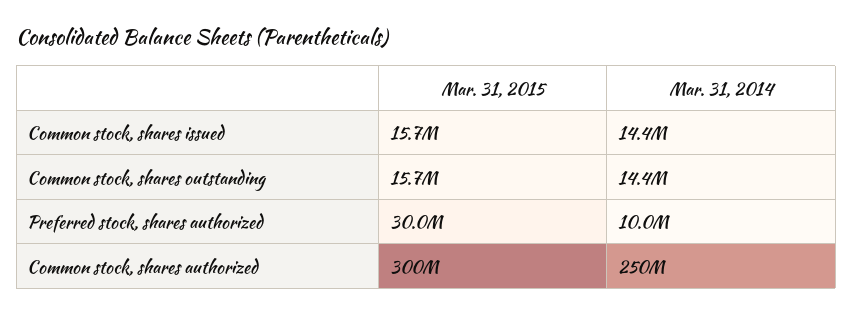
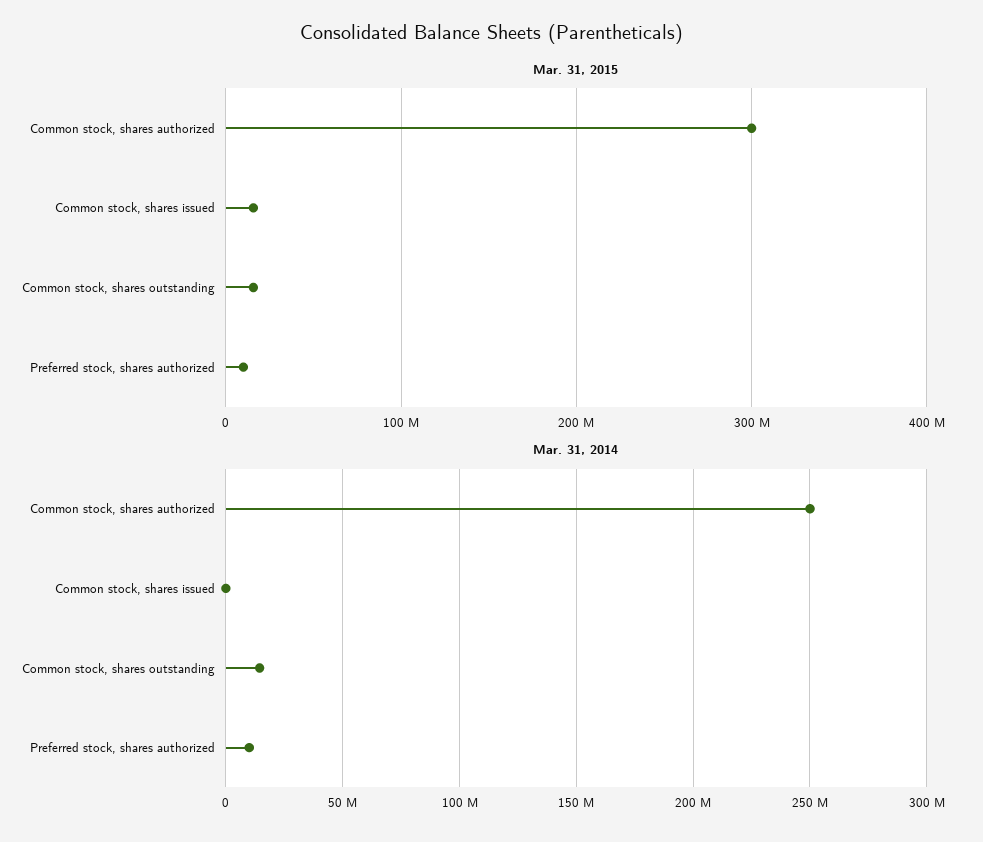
Mar. 31, 2014, Common stock, shares issued: 14400000 -> 0
Mar. 31, 2015, Preferred stock, shares authorized: 30000000 -> 10000000

